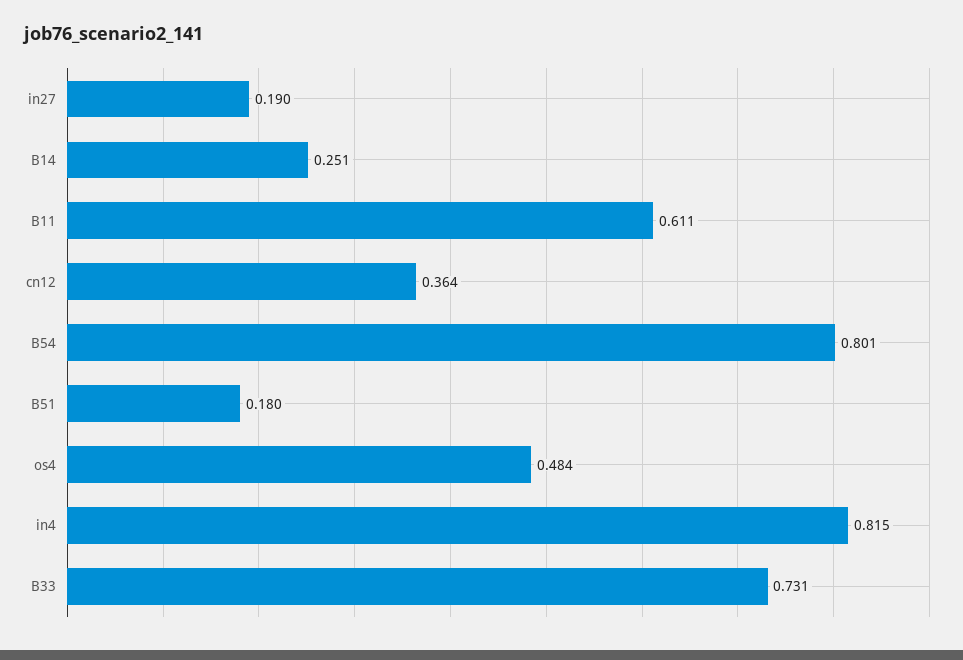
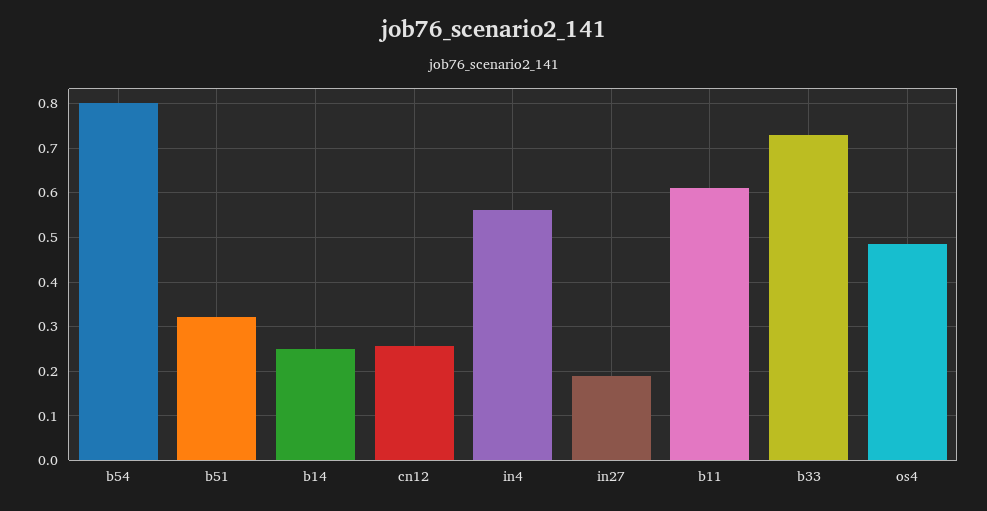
cn12: 0.364 -> 0.26
B51: 0.18 -> 0.32
in4: 0.815 -> 0.56

